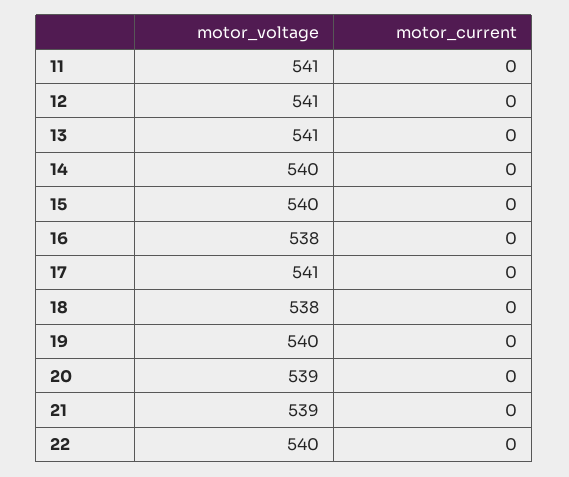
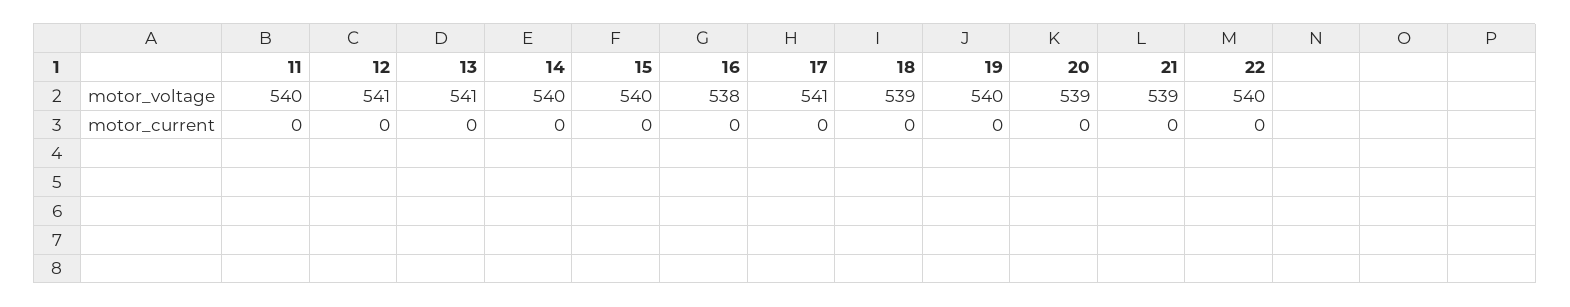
motor_voltage, 11: 541 -> 540
motor_voltage, 18: 538 -> 539

